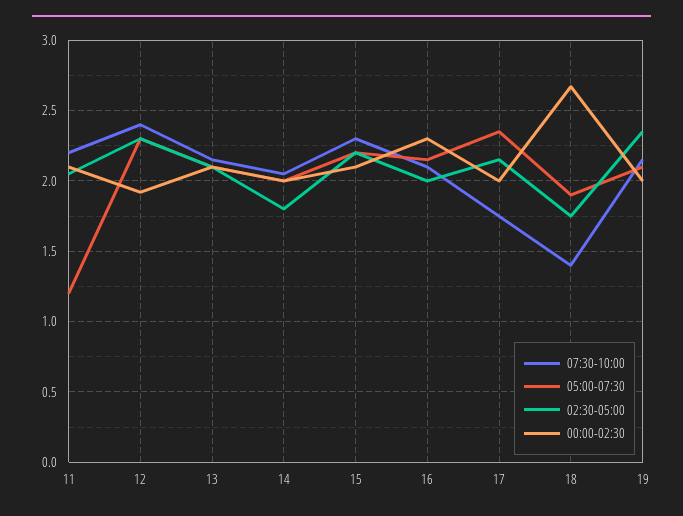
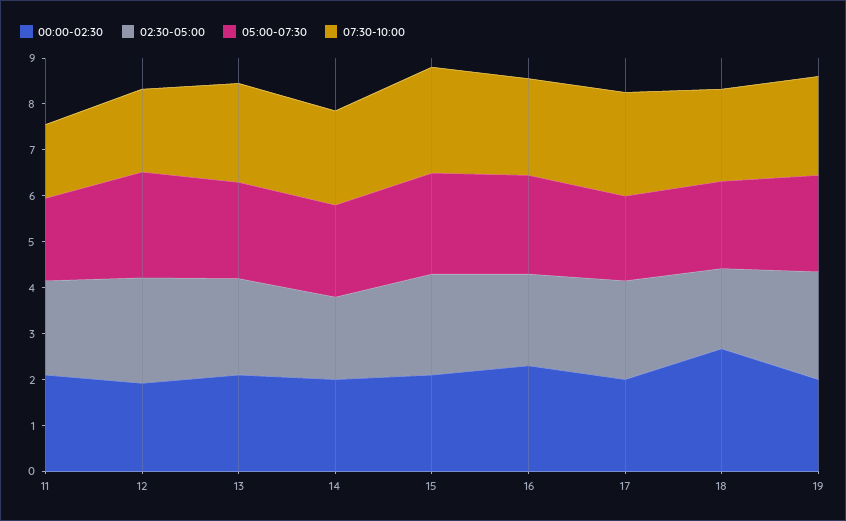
07:30-10:00, 11: 2.2 -> 1.6
05:00-07:30, 11: 1.2 -> 1.8
07:30-10:00, 12: 2.4 -> 1.8
07:30-10:00, 17: 1.75 -> 2.2
05:00-07:30, 17: 2.35 -> 1.8
07:30-10:00, 18: 1.4 -> 2

